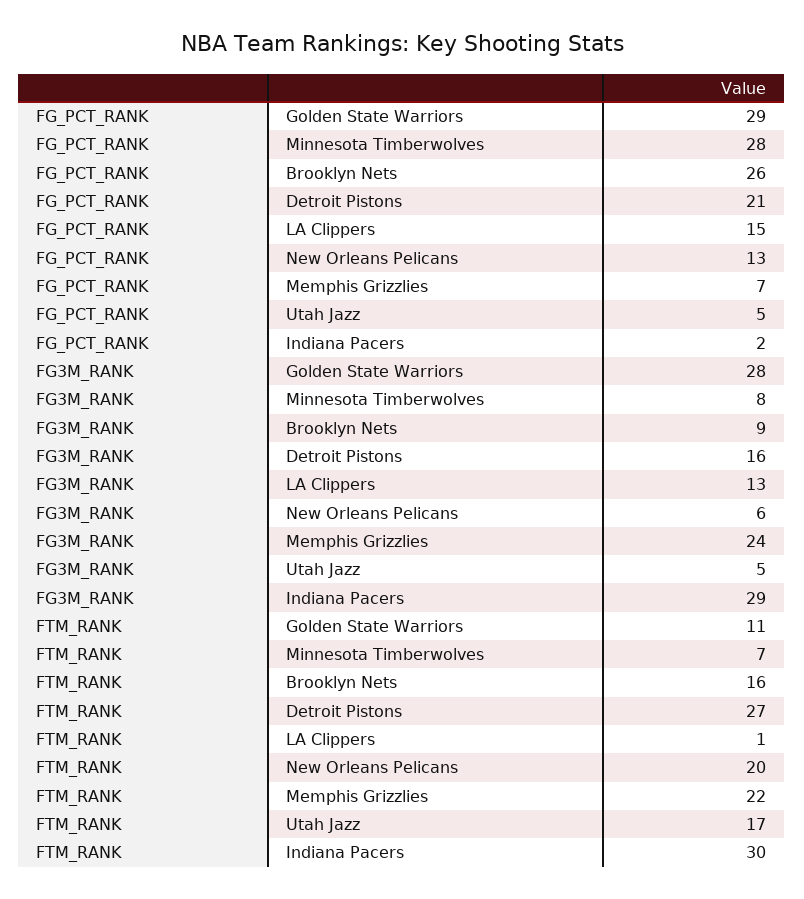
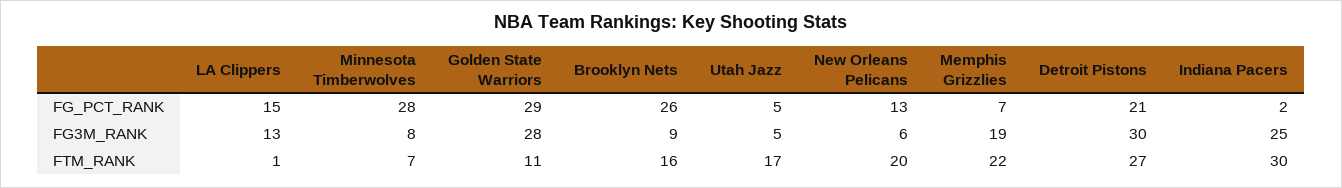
FG3M_RANK, Detroit Pistons: 16 -> 30
FG3M_RANK, Memphis Grizzlies: 24 -> 19
FG3M_RANK, Indiana Pacers: 29 -> 25

